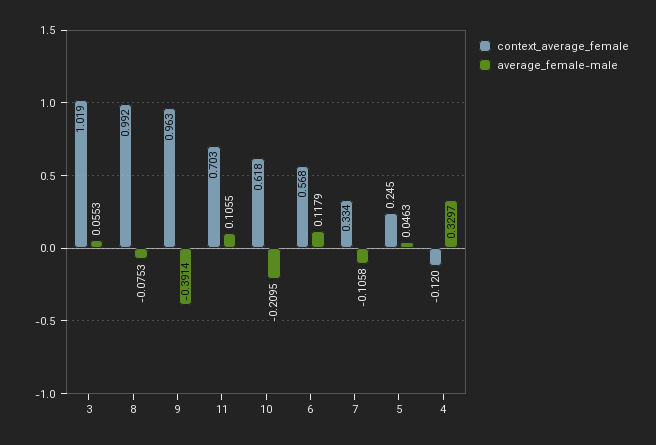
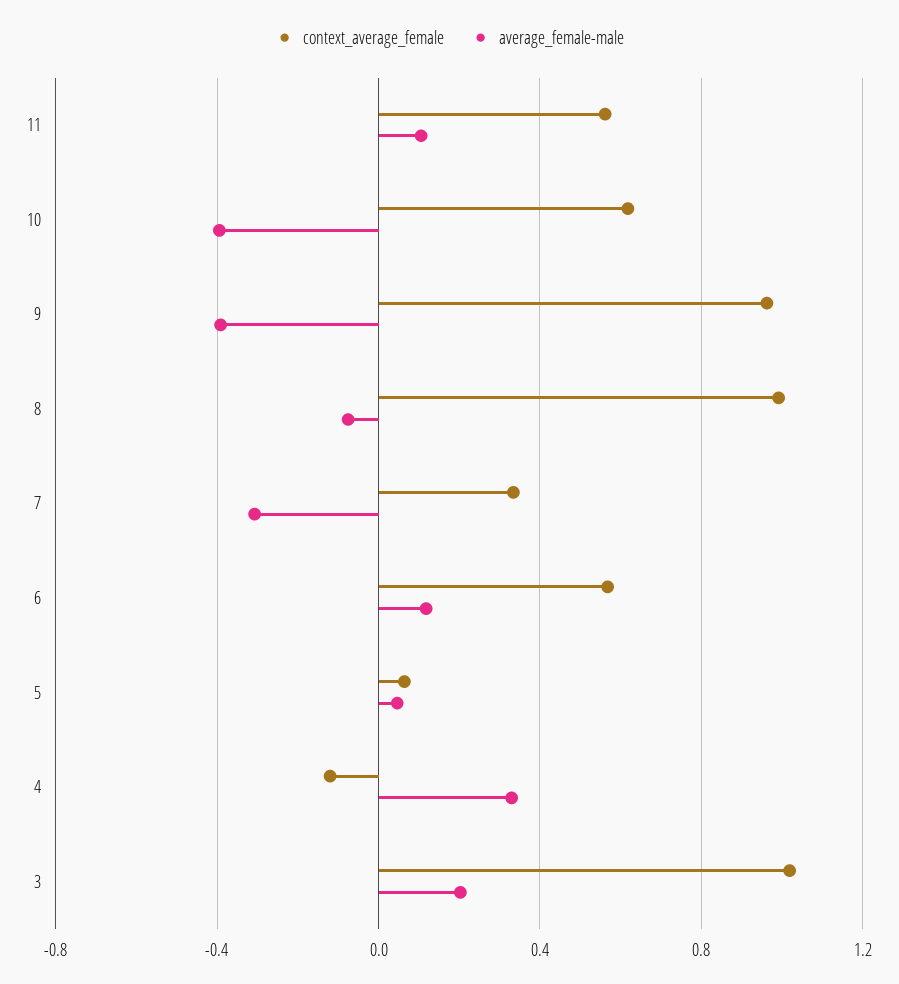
average_female-male, 3: 0.0553 -> 0.2
context_average_female, 11: 0.703 -> 0.55
average_female-male, 10: -0.2095 -> -0.4
average_female-male, 7: -0.1058 -> -0.3
context_average_female, 5: 0.245 -> 0.05

